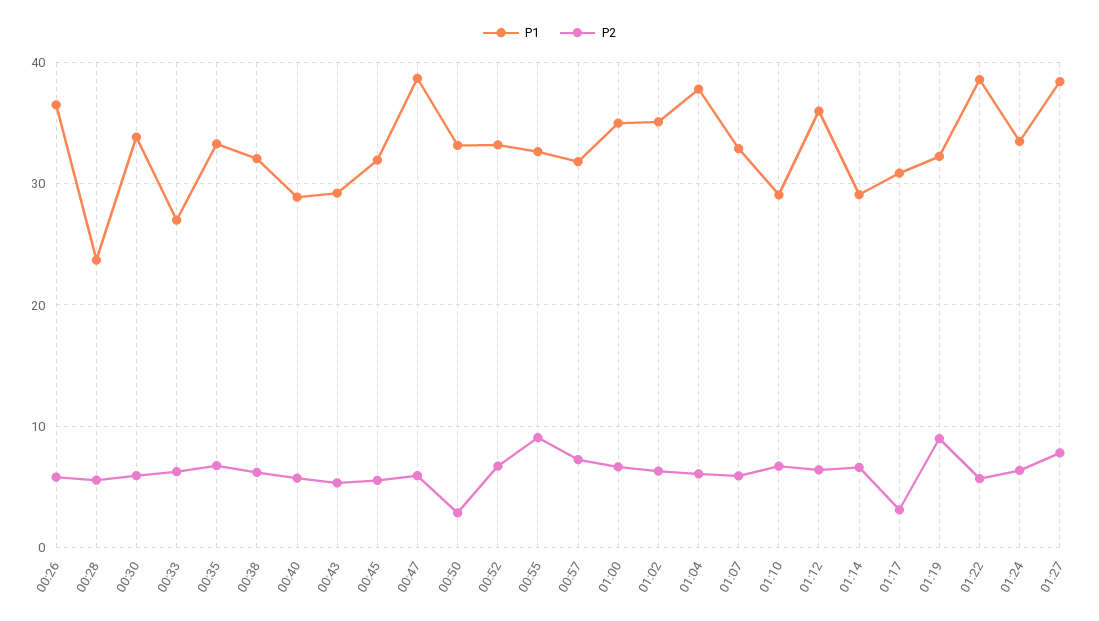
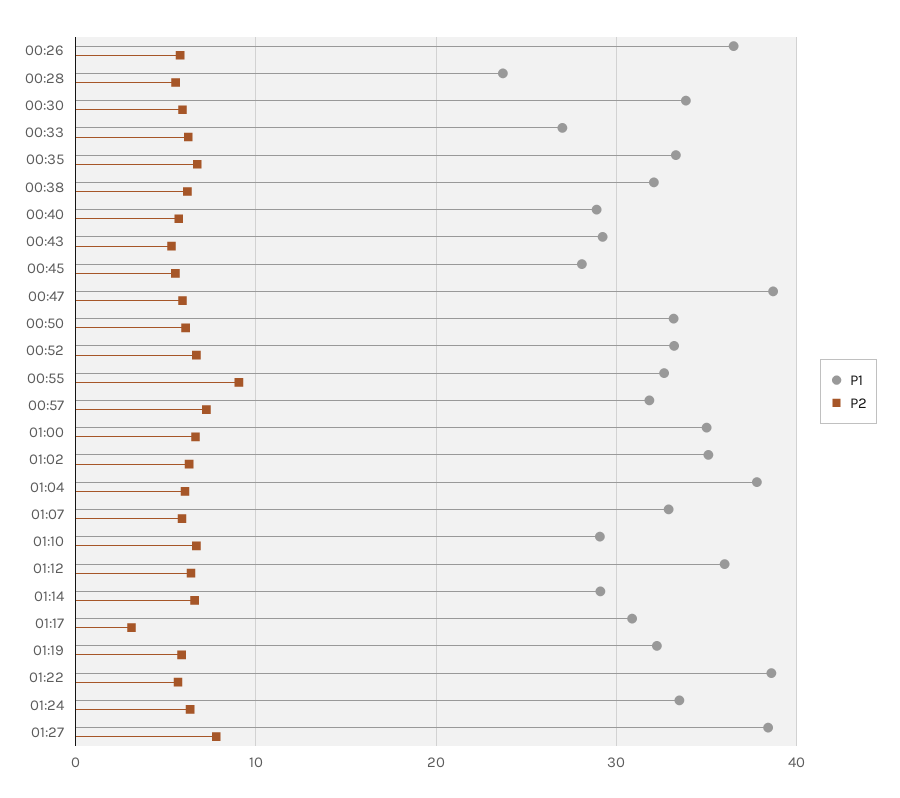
P1, 00:45: 32 -> 28
P2, 00:50: 3 -> 6
P2, 01:19: 9 -> 6

